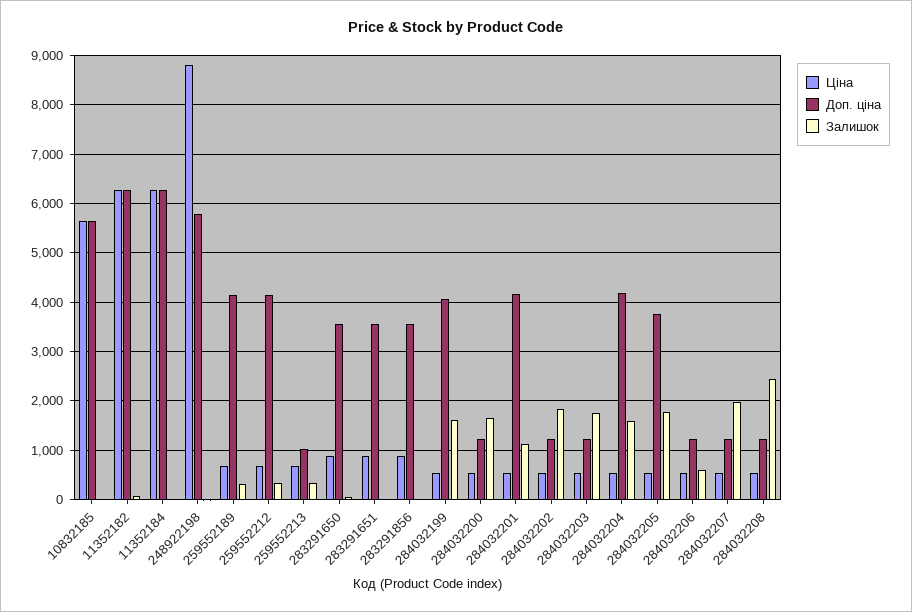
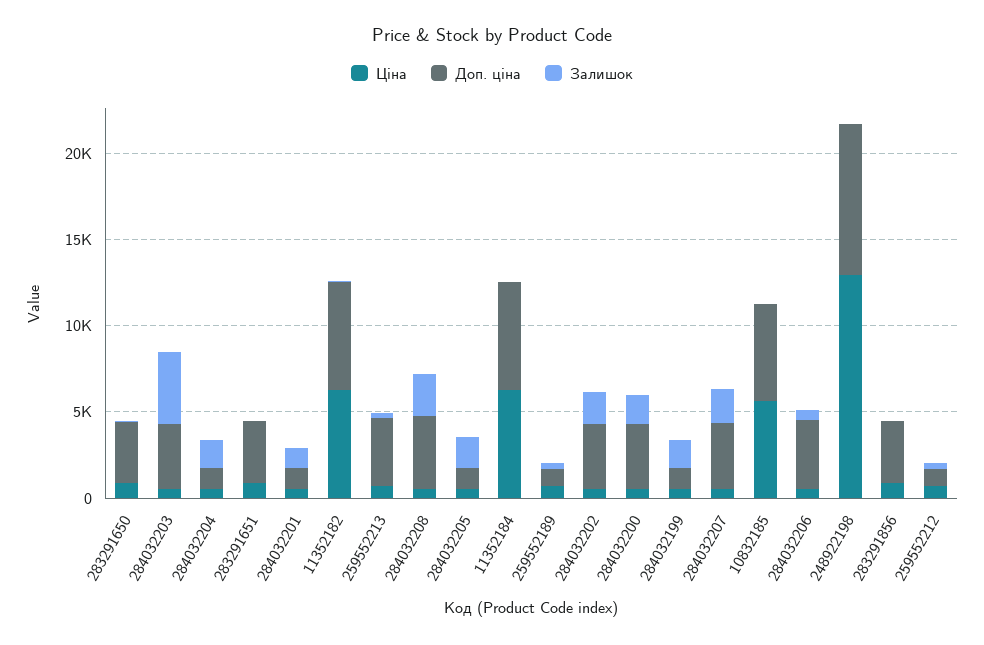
Ціна, 248922198: 8800 -> 13000
Доп. ціна, 248922198: 5800 -> 9000
Доп. ціна, 259552189: 4200 -> 1000
Доп. ціна, 259552212: 4200 -> 1000
Доп. ціна, 259552213: 1000 -> 4000
Доп. ціна, 284032199: 4000 -> 1000
Доп. ціна, 284032200: 1200 -> 4000
Доп. ціна, 284032201: 4200 -> 1000
Доп. ціна, 284032202: 1200 -> 4000
Доп. ціна, 284032203: 1200 -> 4000
Залишок, 284032203: 1800 -> 4000
Доп. ціна, 284032204: 4200 -> 1000
Доп. ціна, 284032205: 3800 -> 1000
Доп. ціна, 284032206: 1200 -> 4000
Доп. ціна, 284032207: 1200 -> 4000
Доп. ціна, 284032208: 1200 -> 4000

